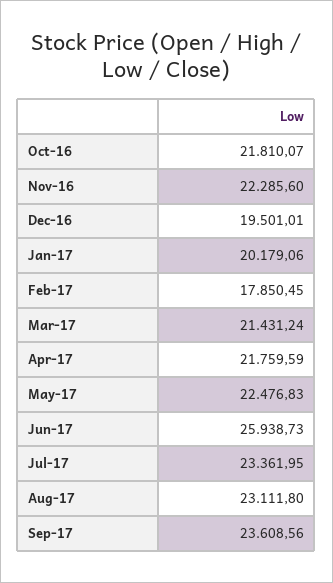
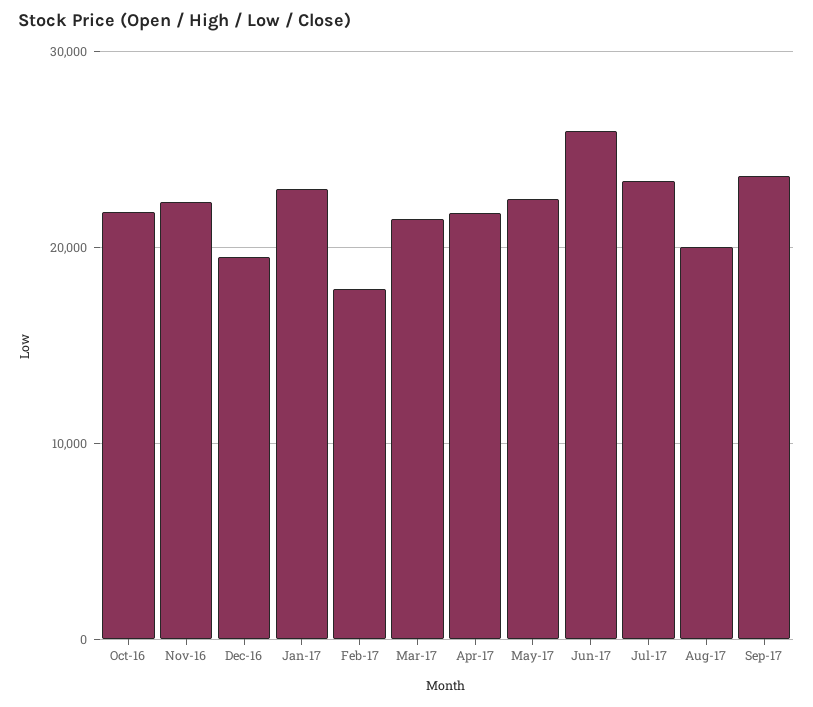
Jan-17: 20179.06 -> 23000
Aug-17: 23111.8 -> 20000

